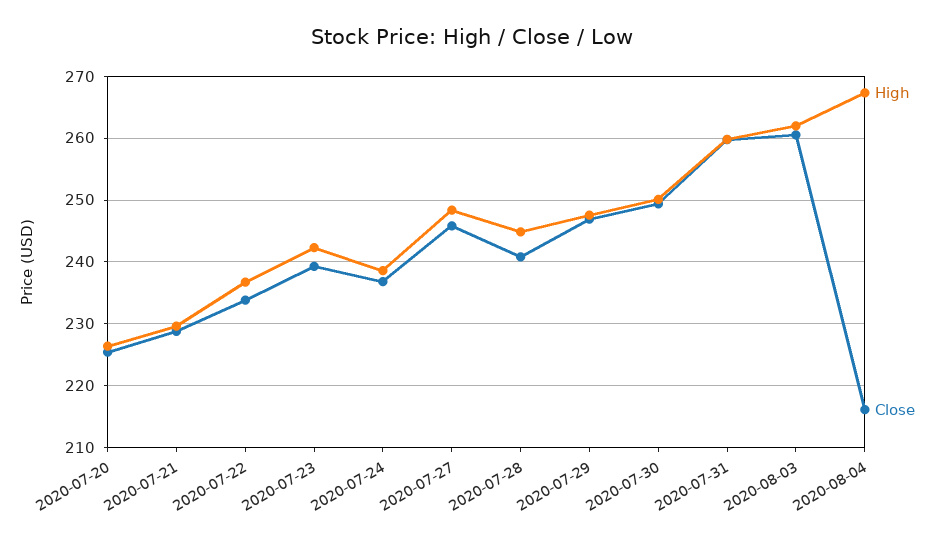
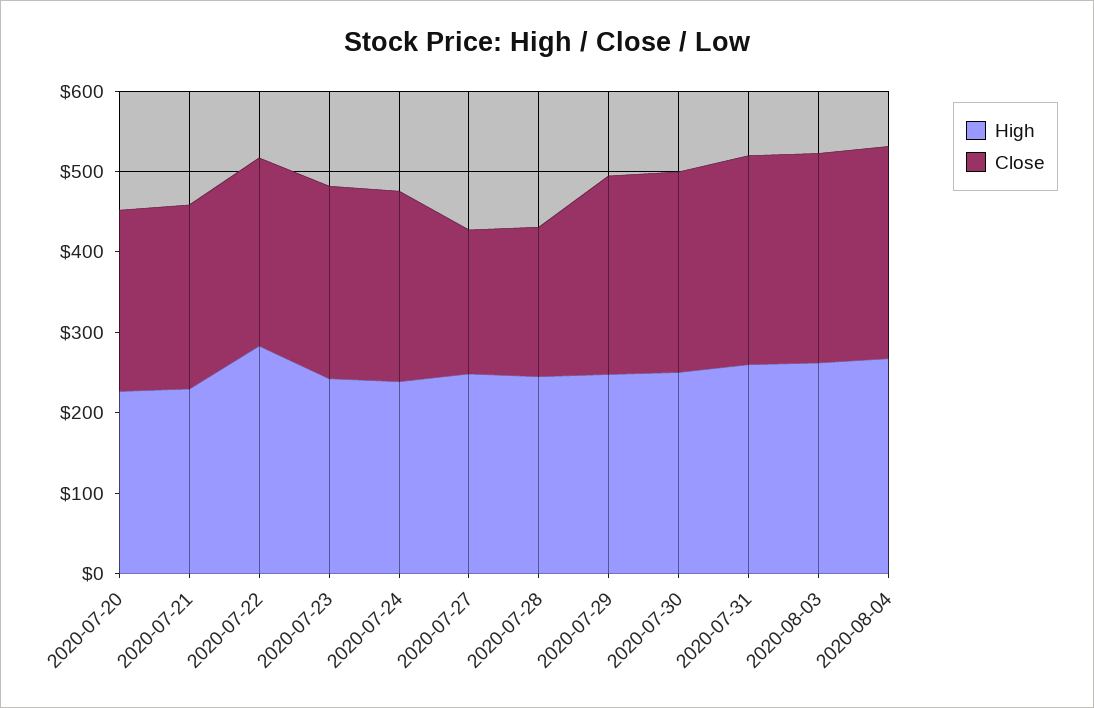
High, 2020-07-22: 237 -> 280
Close, 2020-07-27: 246 -> 180
Close, 2020-07-28: 241 -> 180
Close, 2020-08-04: 216 -> 260

